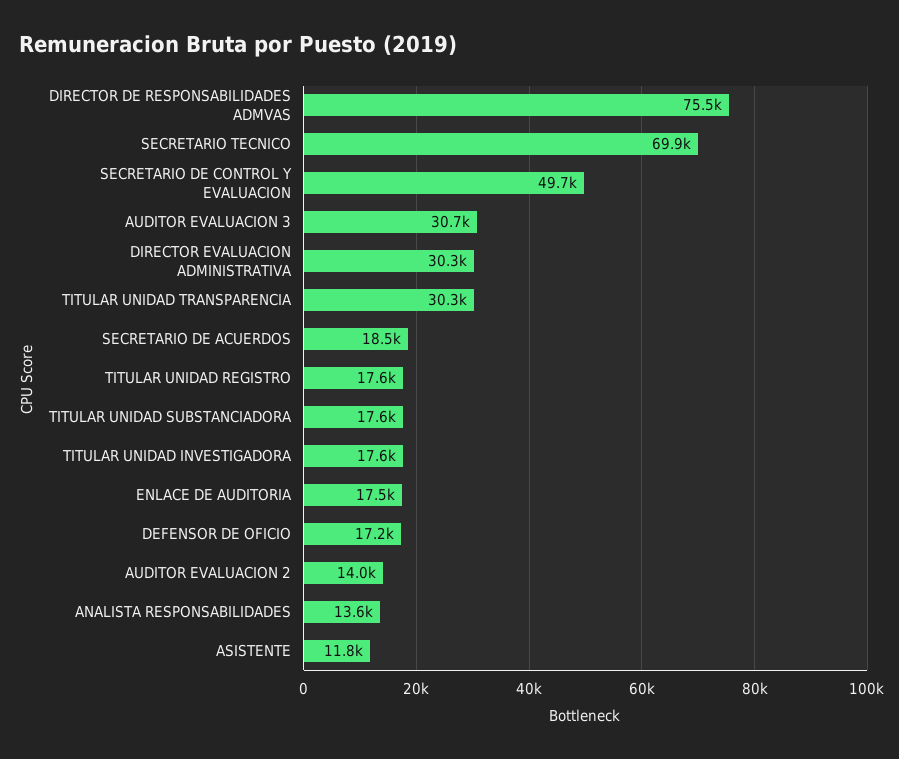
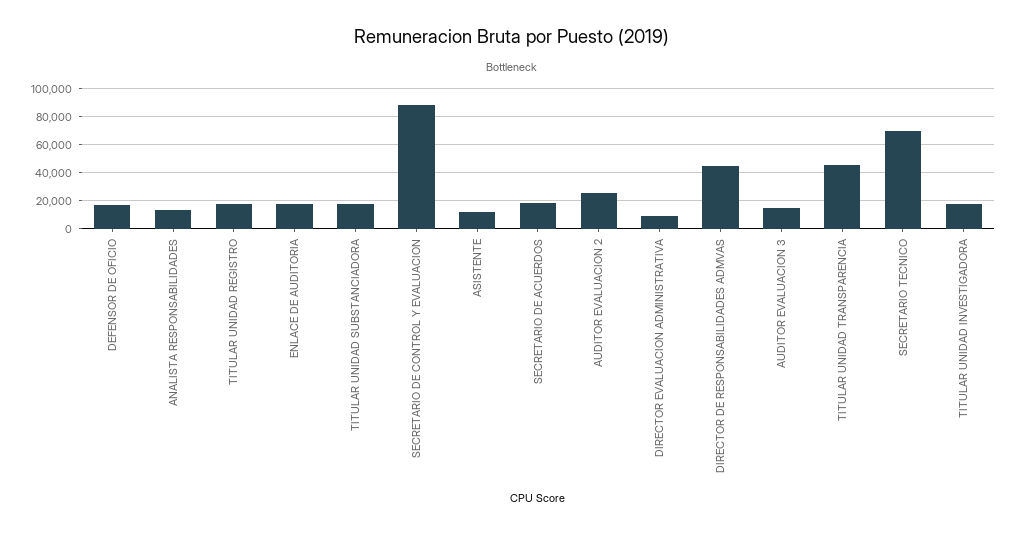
DIRECTOR DE RESPONSABILIDADES ADMVAS: 75500 -> 45000
SECRETARIO DE CONTROL Y EVALUACION: 49700 -> 90000
AUDITOR EVALUACION 3: 30700 -> 15000
DIRECTOR EVALUACION ADMINISTRATIVA: 30300 -> 10000
TITULAR UNIDAD TRANSPARENCIA: 30300 -> 45000
AUDITOR EVALUACION 2: 14000 -> 25000

